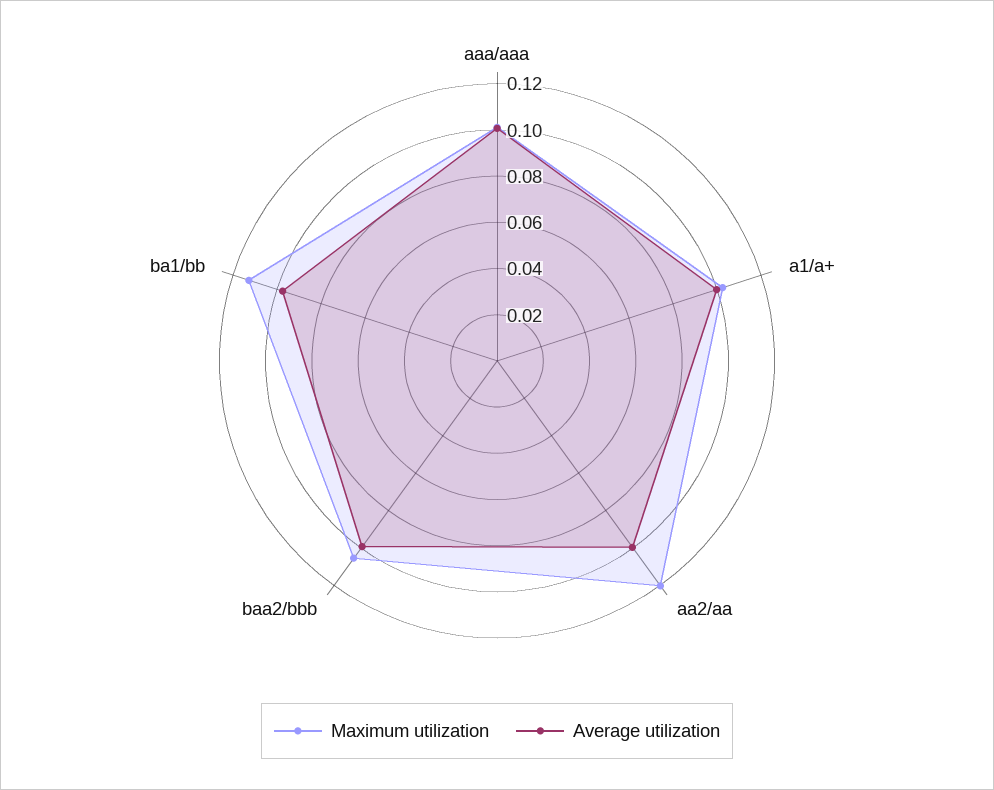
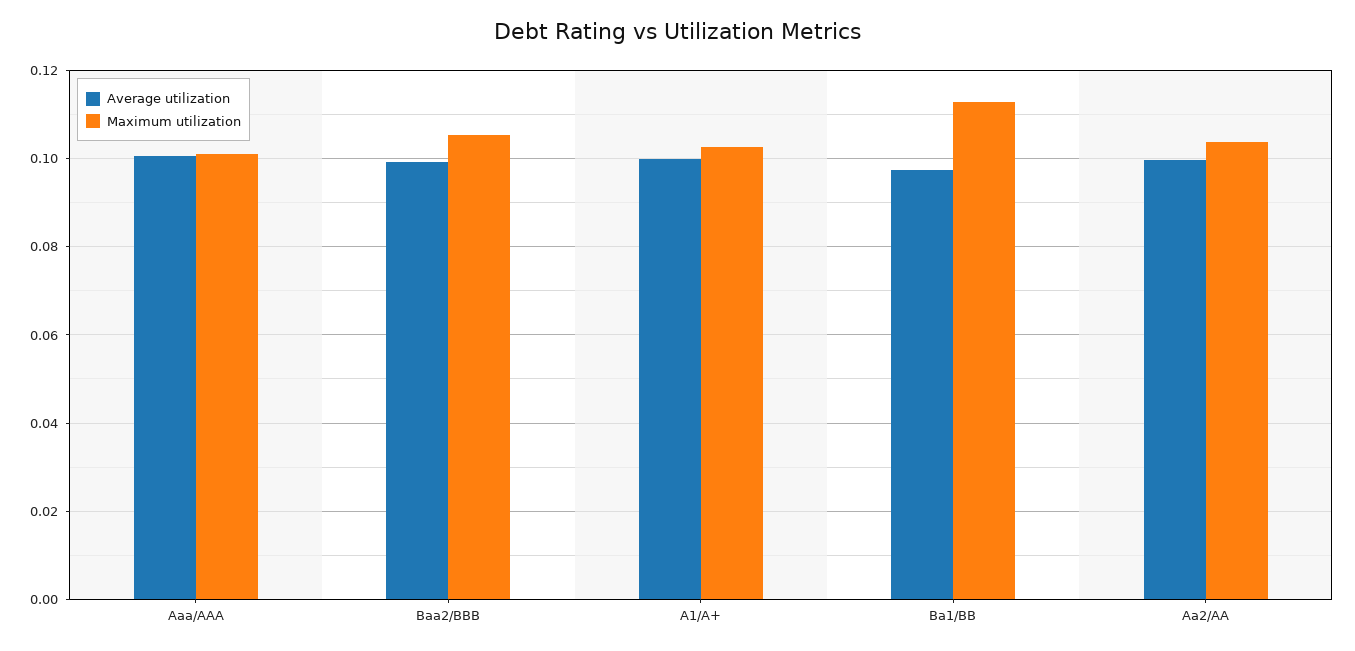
Maximum utilization, aa2/aa: 0.12 -> 0.104

